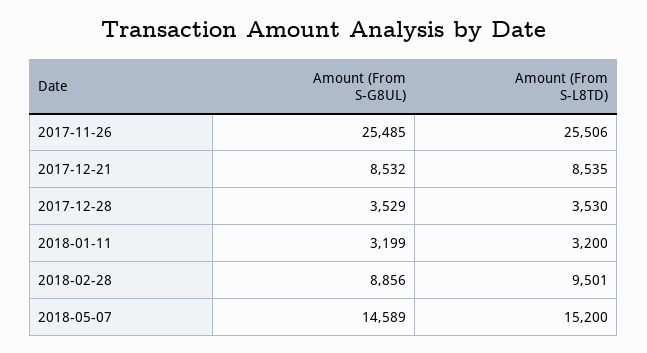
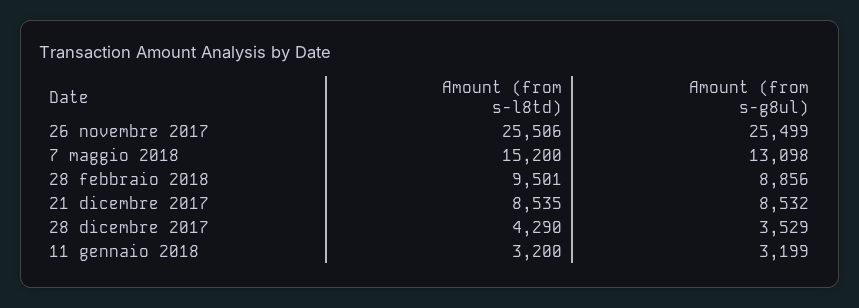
Amount (From S-G8UL), 2017-11-26: 25485 -> 25499
Amount (From S-L8TD), 2017-12-28: 3530 -> 4290
Amount (From S-G8UL), 2018-05-07: 14589 -> 13098

